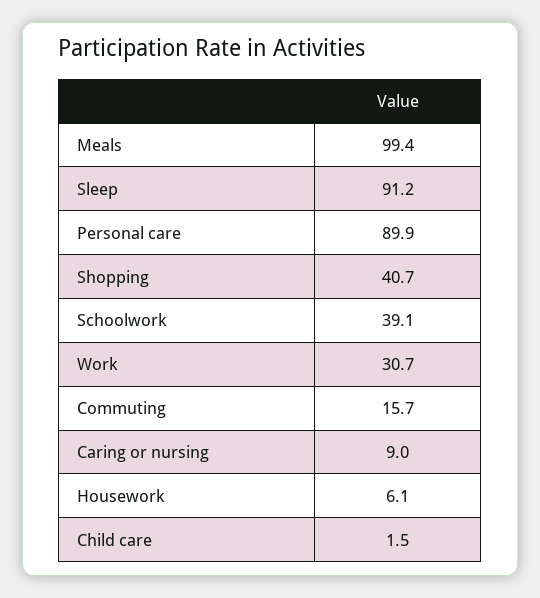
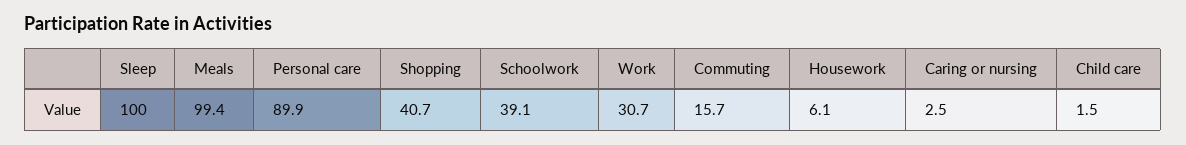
Sleep: 91.2 -> 100
Caring or nursing: 9 -> 2.5

